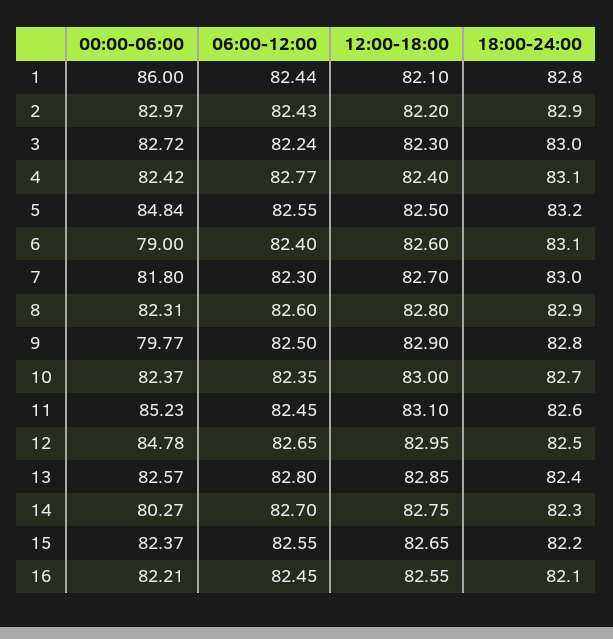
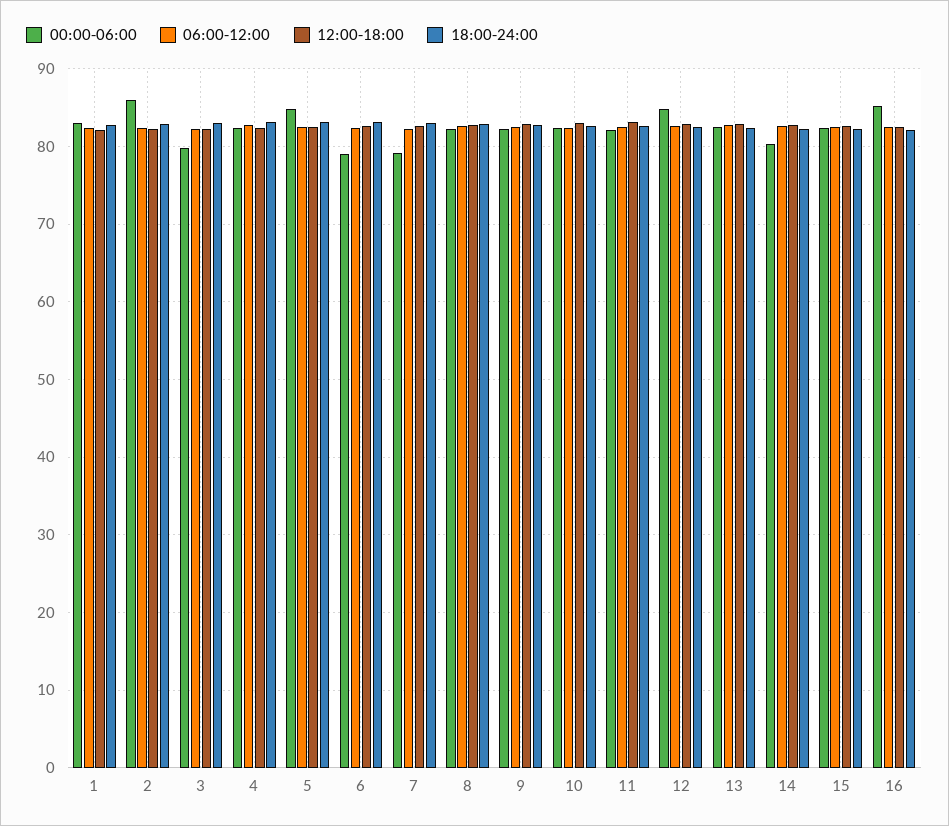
00:00-06:00, 1: 86 -> 83
00:00-06:00, 2: 82.97 -> 86
00:00-06:00, 3: 82.72 -> 80
00:00-06:00, 7: 81.8 -> 79
00:00-06:00, 9: 79.77 -> 82
00:00-06:00, 11: 85.23 -> 82
00:00-06:00, 16: 82.21 -> 85

